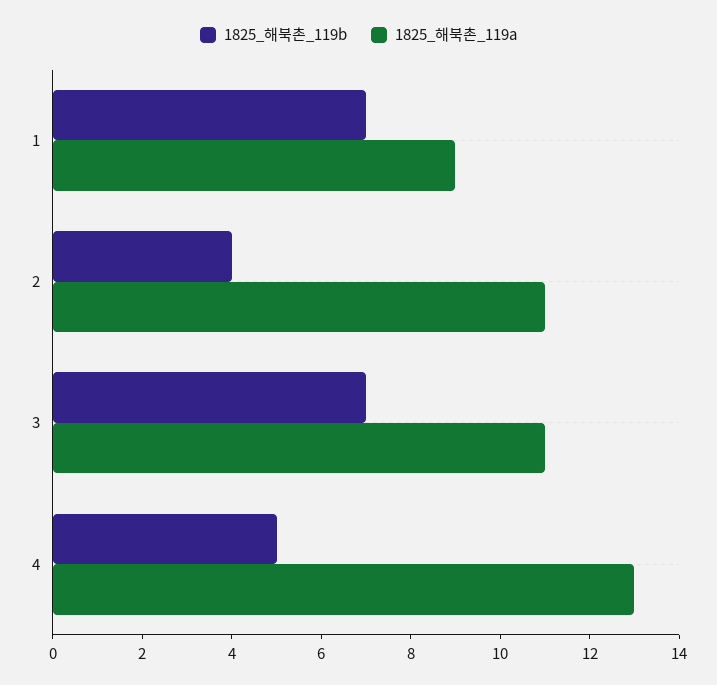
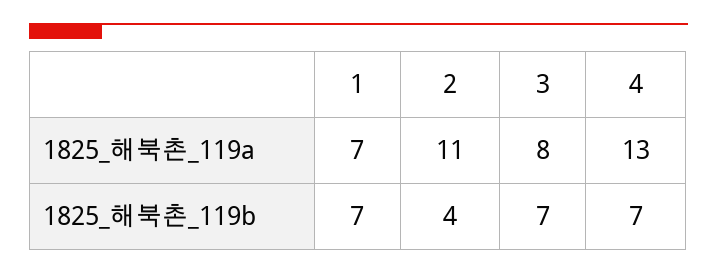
1825_해북촌_119a, 1: 9 -> 7
1825_해북촌_119a, 3: 11 -> 8
1825_해북촌_119b, 4: 5 -> 7

